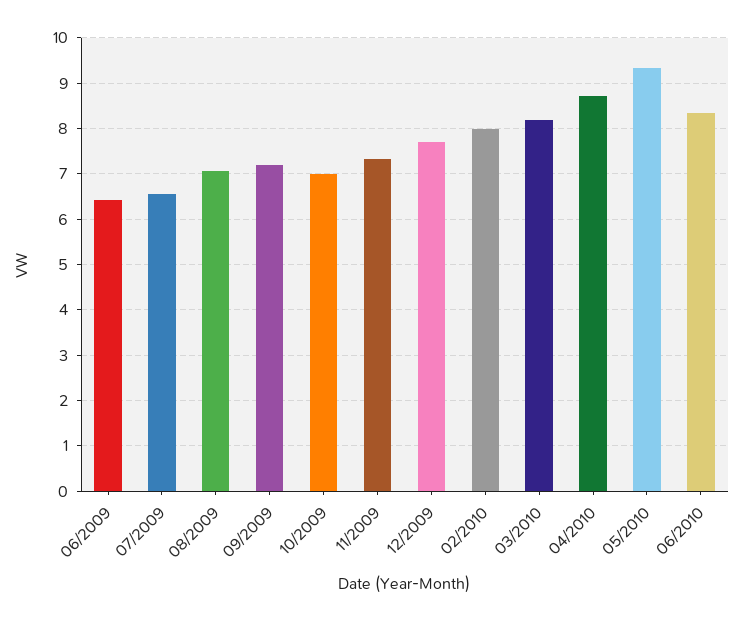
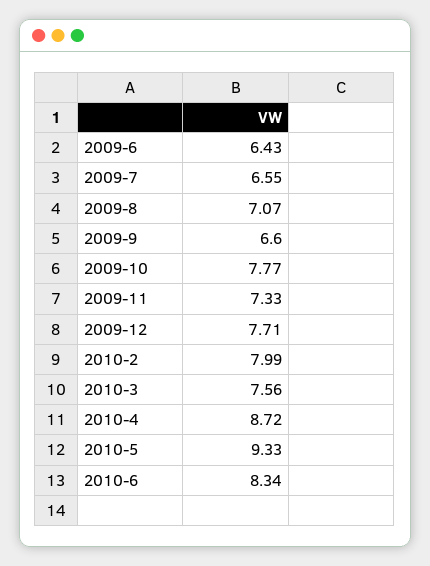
09/2009: 7.2 -> 6.6
10/2009: 7 -> 7.77
03/2010: 8.2 -> 7.56

